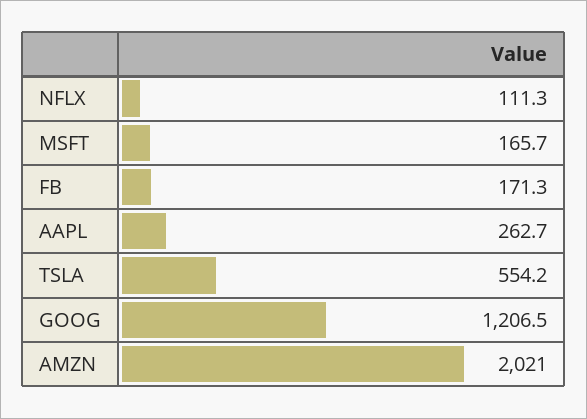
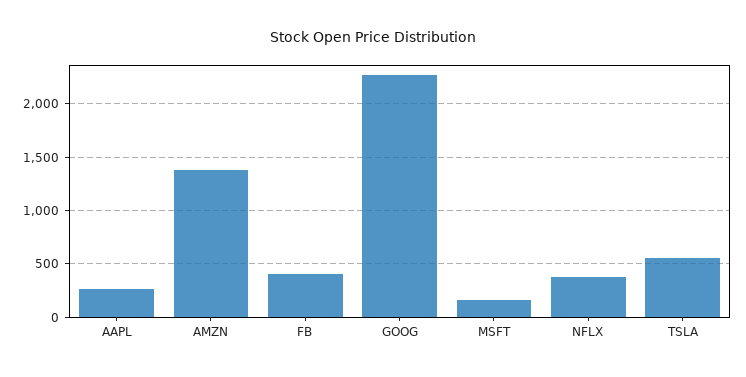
NFLX: 111.3 -> 400
FB: 171.3 -> 400
GOOG: 1206.5 -> 2300
AMZN: 2021 -> 1400

